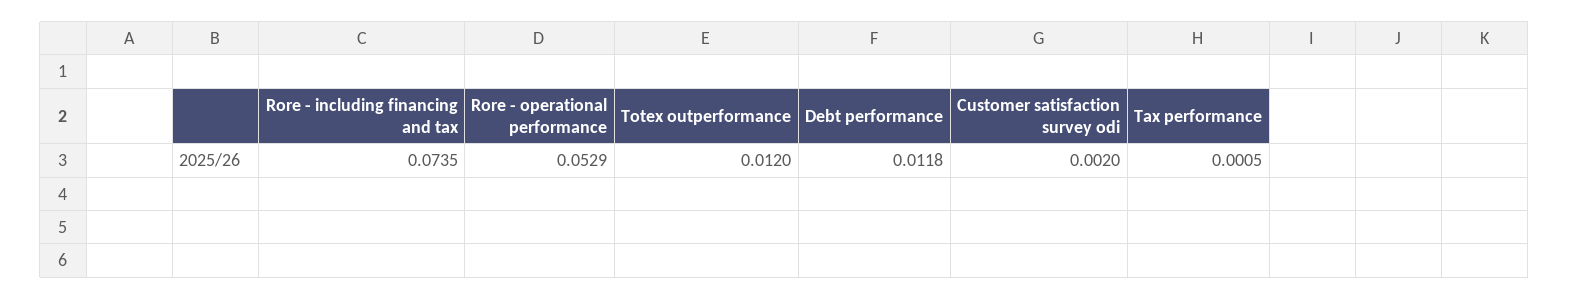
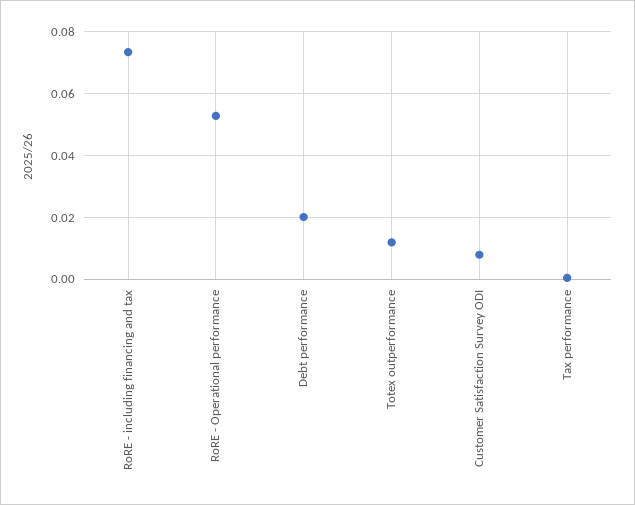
Debt performance: 0.0118 -> 0.02
Customer satisfaction survey odi: 0.002 -> 0.008

